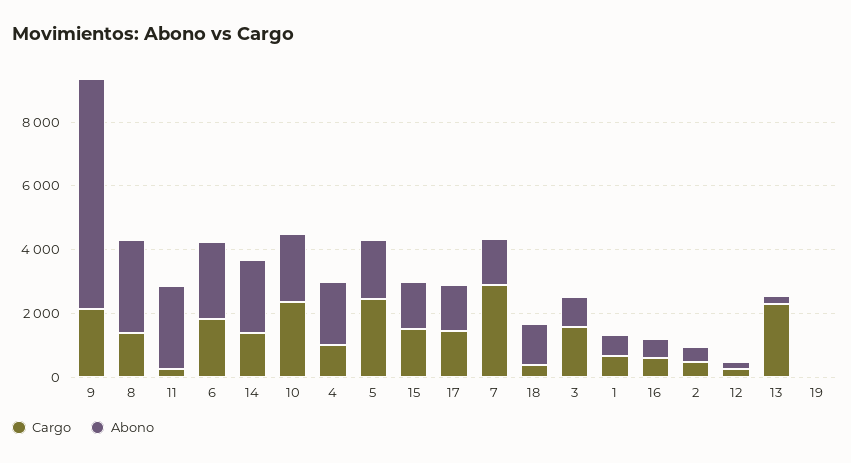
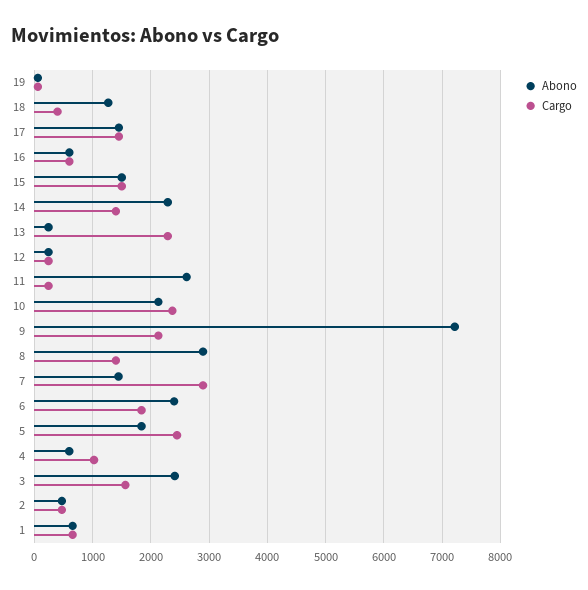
Abono, 4: 2000 -> 600
Abono, 3: 1000 -> 2400

